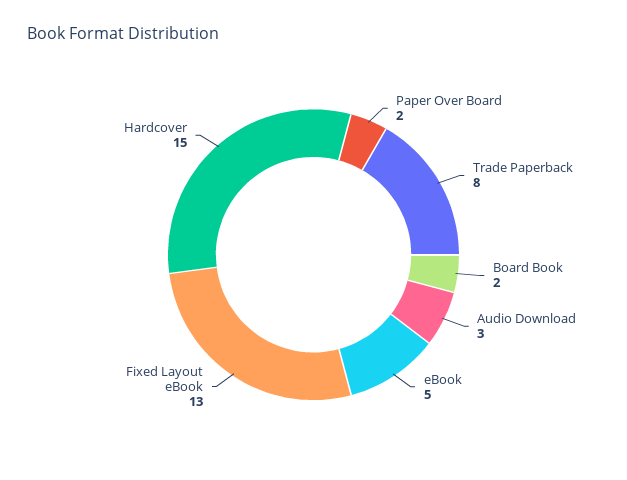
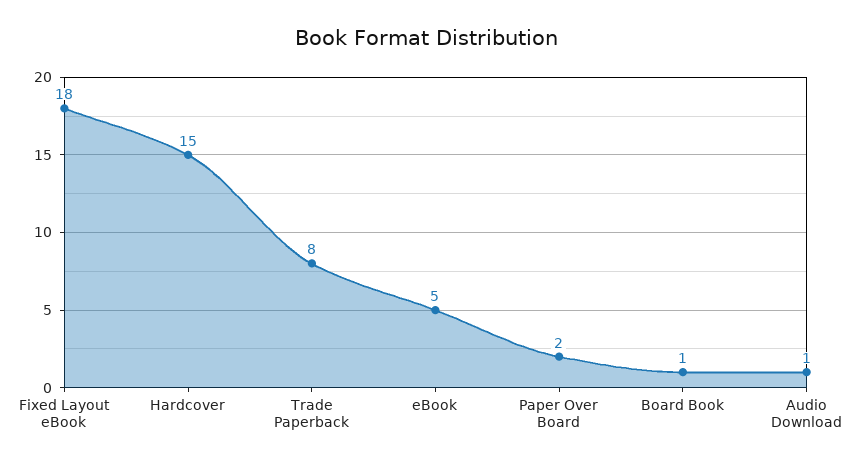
Board Book: 2 -> 1
Audio Download: 3 -> 1
Fixed Layout eBook: 13 -> 18

